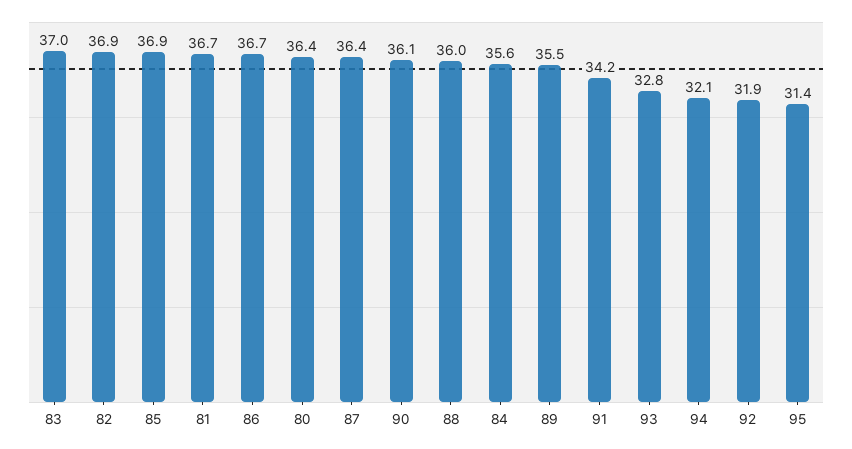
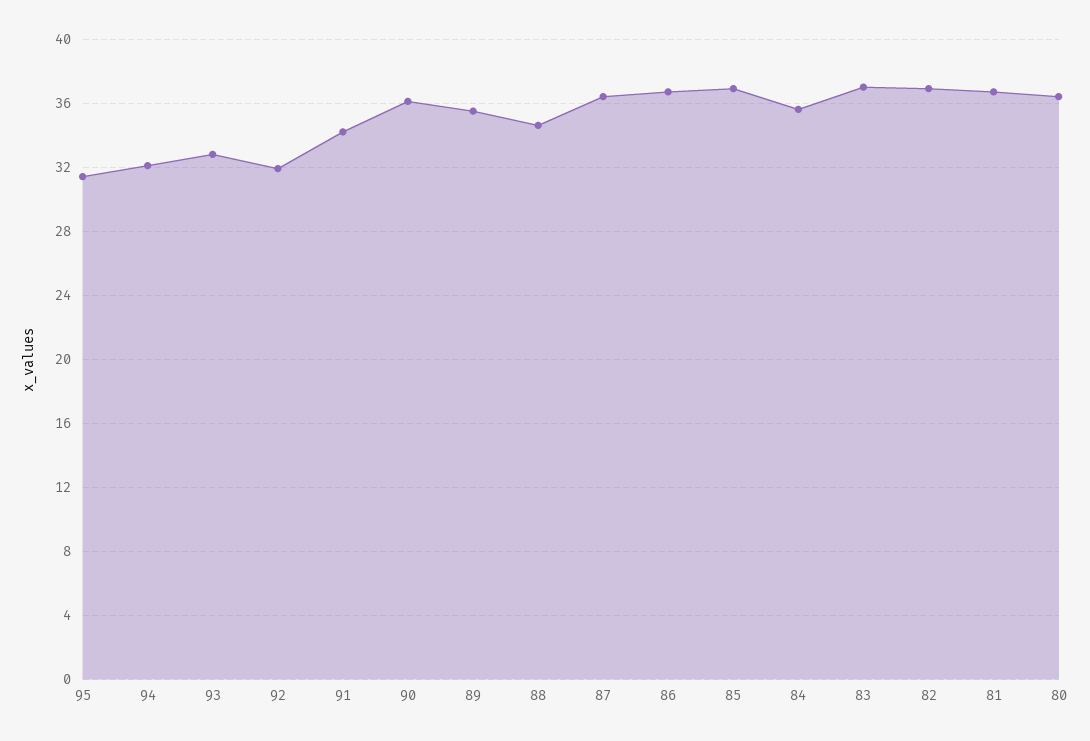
88: 36 -> 34.5

